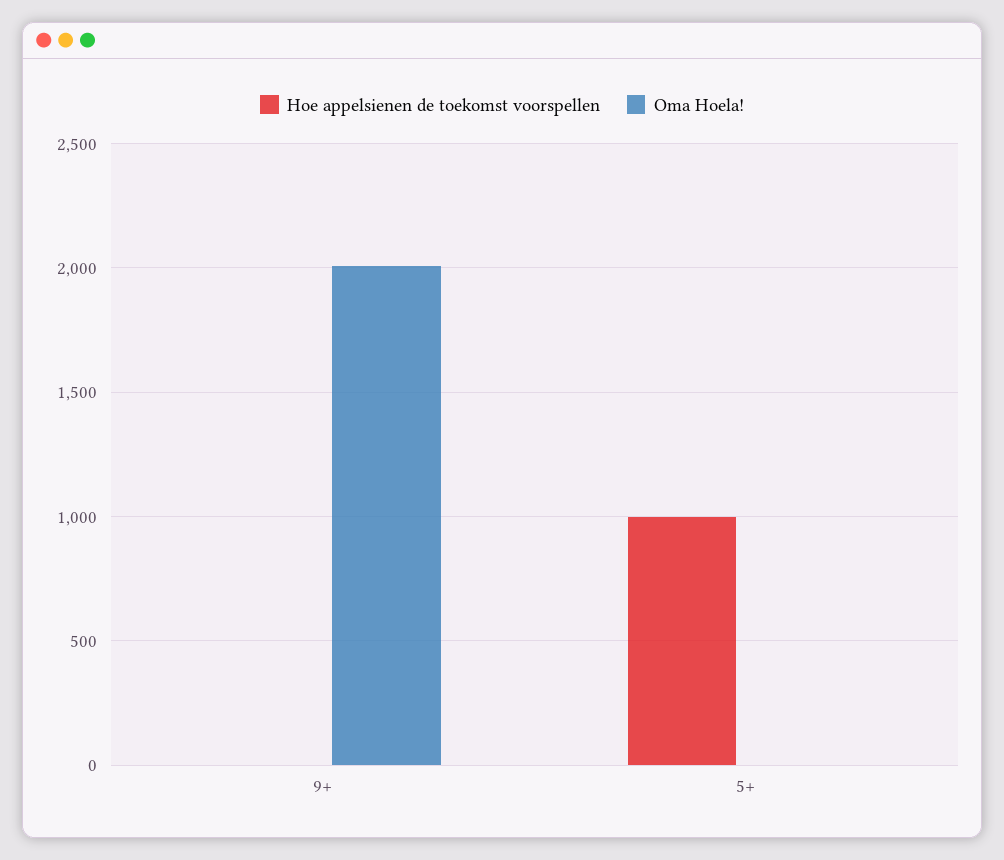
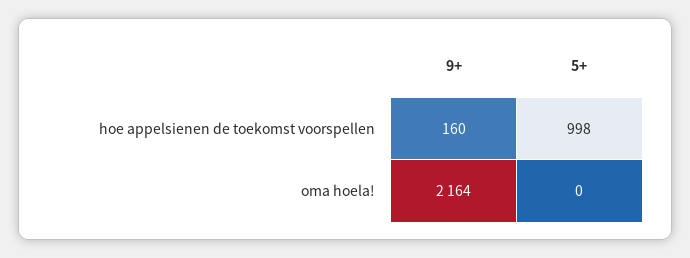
Hoe appelsienen de toekomst voorspellen, 9+: 0 -> 160
Oma Hoela!, 9+: 2000 -> 2164

